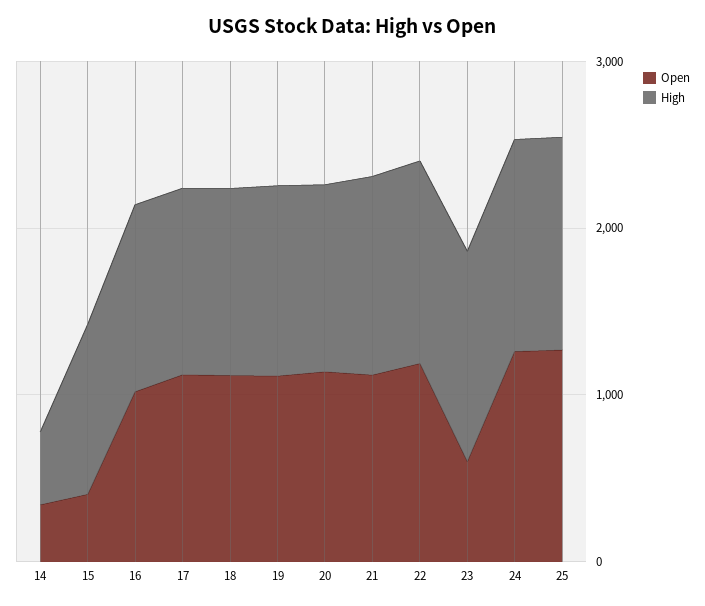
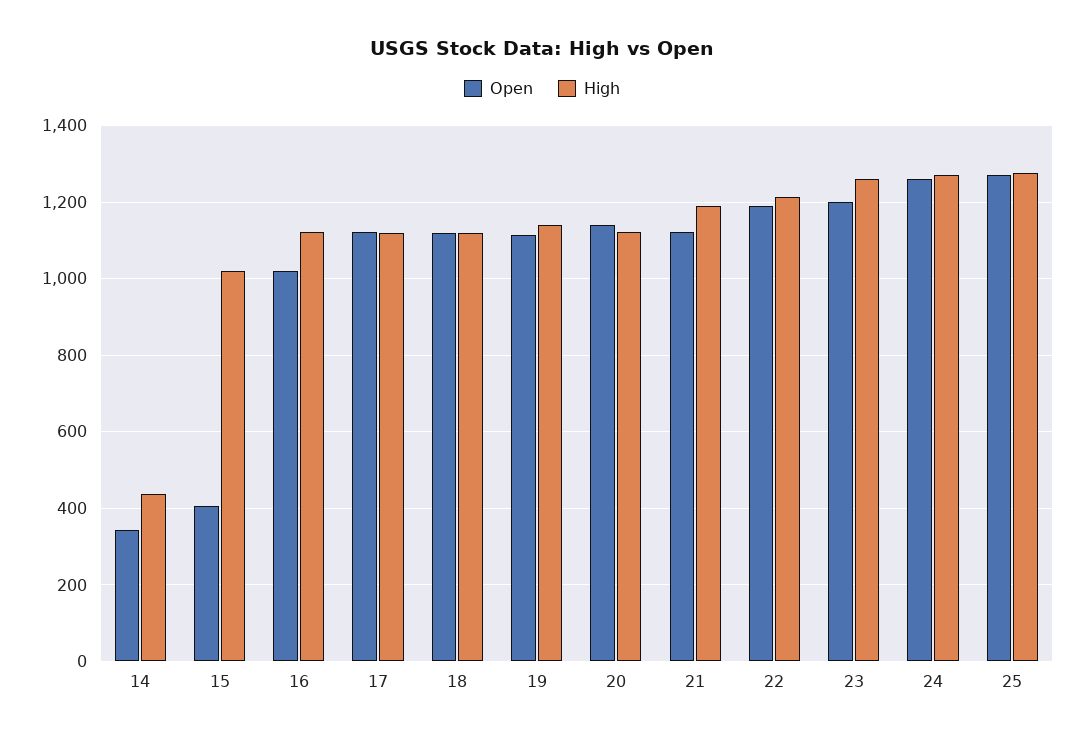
Open, 23: 600 -> 1200

